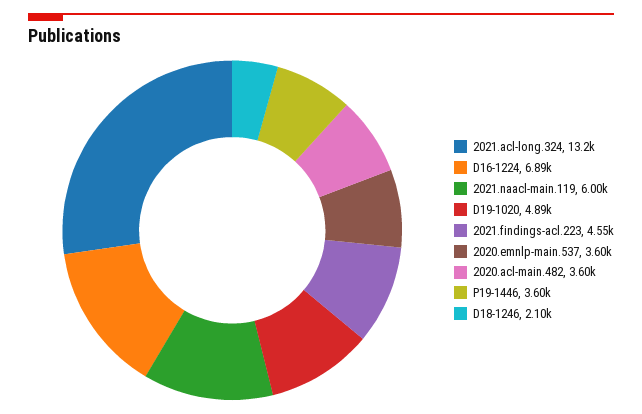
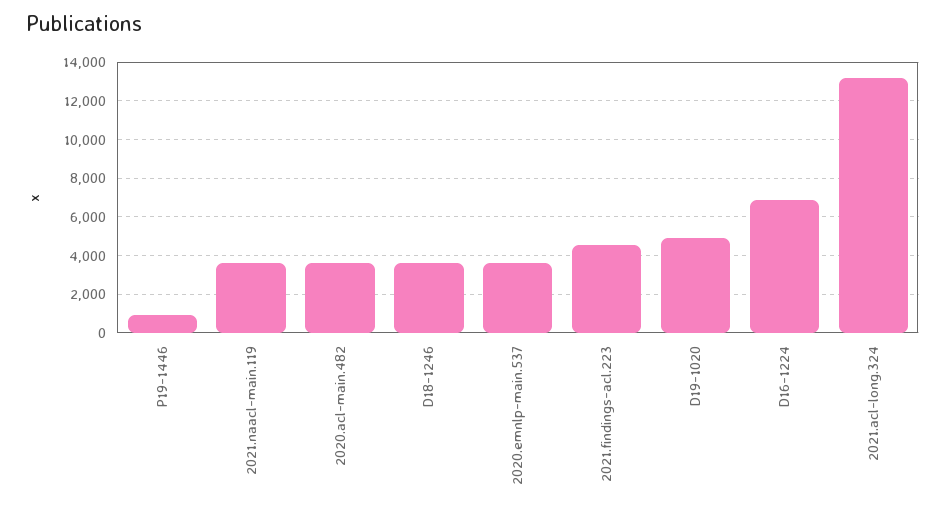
2021.naacl-main.119: 6000 -> 3500
P19-1446: 3600 -> 1000
D18-1246: 2100 -> 3500

